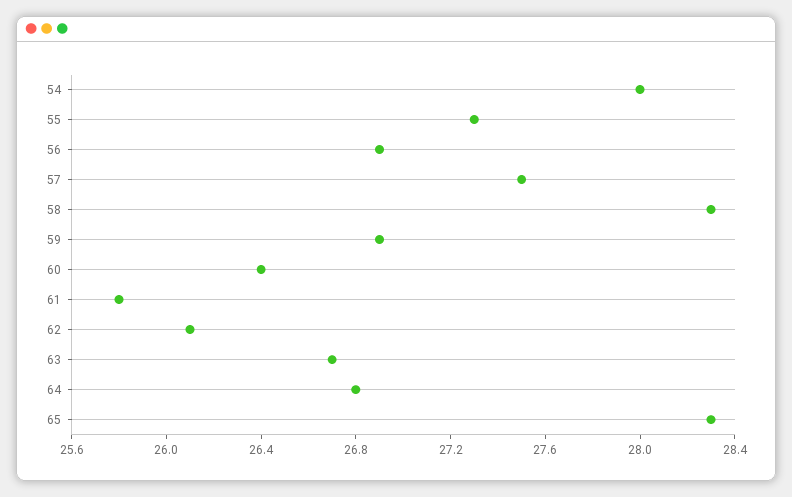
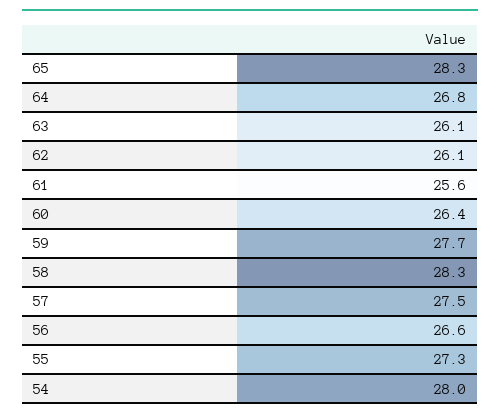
56: 26.9 -> 26.6
59: 26.9 -> 27.7
61: 25.8 -> 25.6
63: 26.7 -> 26.1

